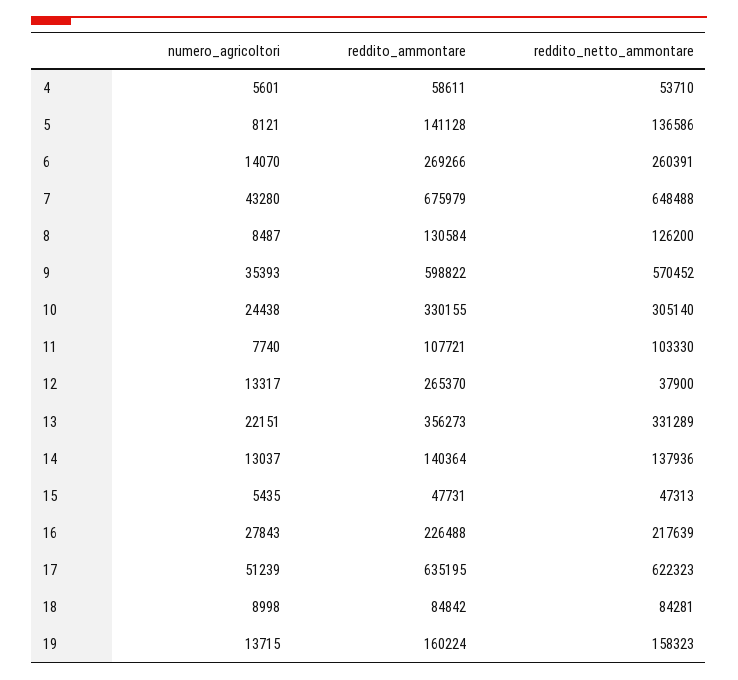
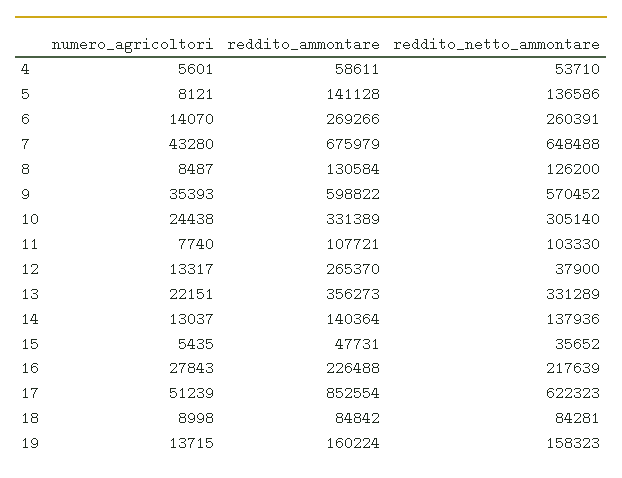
reddito_ammontare, 10: 330155 -> 331389
reddito_netto_ammontare, 15: 47313 -> 35652
reddito_ammontare, 17: 635195 -> 852554

